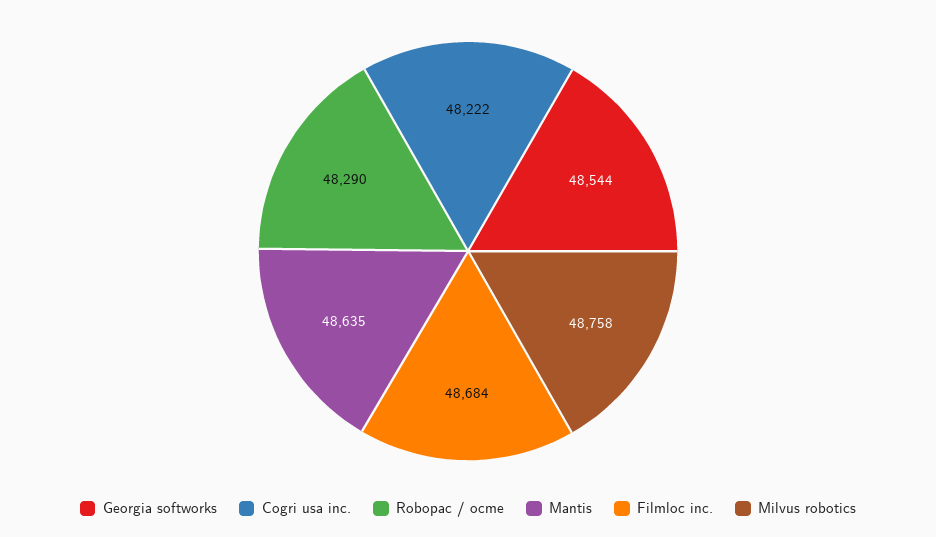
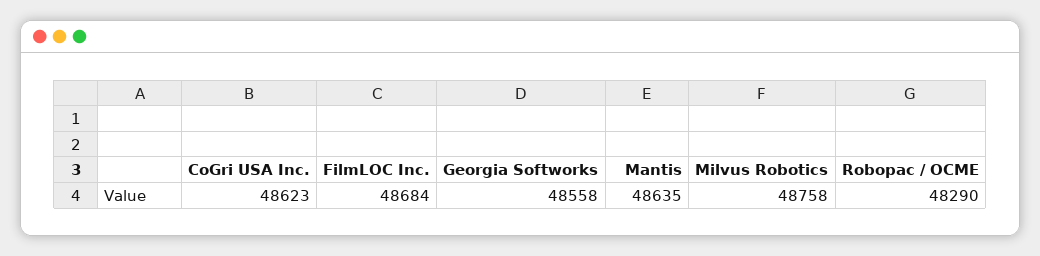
Georgia softworks: 48544 -> 48558
Cogri usa inc.: 48222 -> 48623

